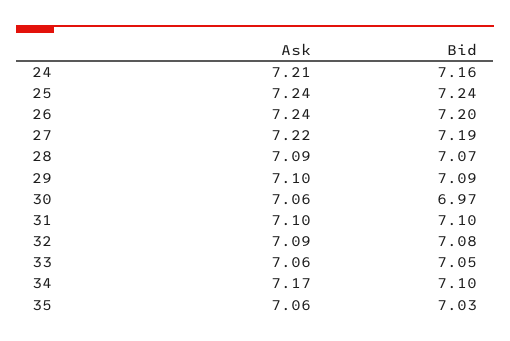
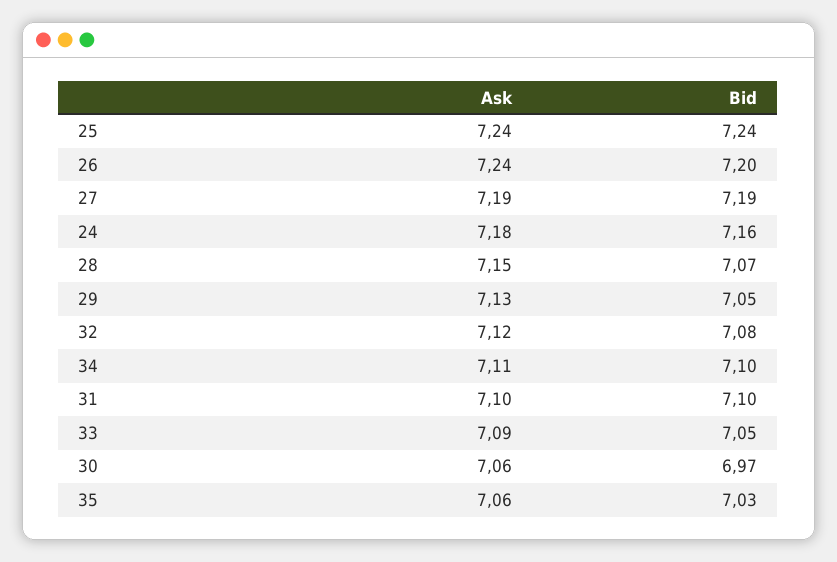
Ask, 24: 7.21 -> 7.18
Ask, 27: 7.22 -> 7.19
Ask, 28: 7.09 -> 7.15
Ask, 29: 7.1 -> 7.13
Bid, 29: 7.09 -> 7.05
Ask, 32: 7.09 -> 7.12
Ask, 33: 7.06 -> 7.09
Ask, 34: 7.17 -> 7.11

